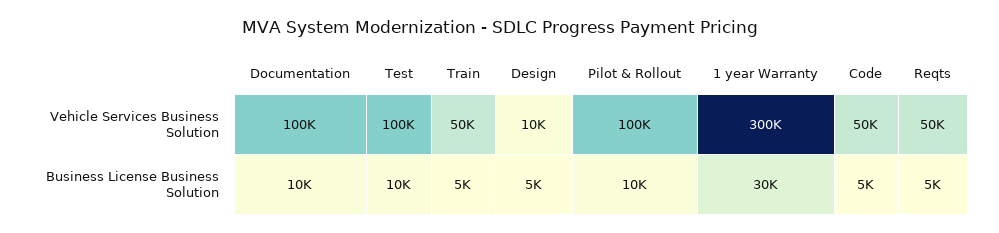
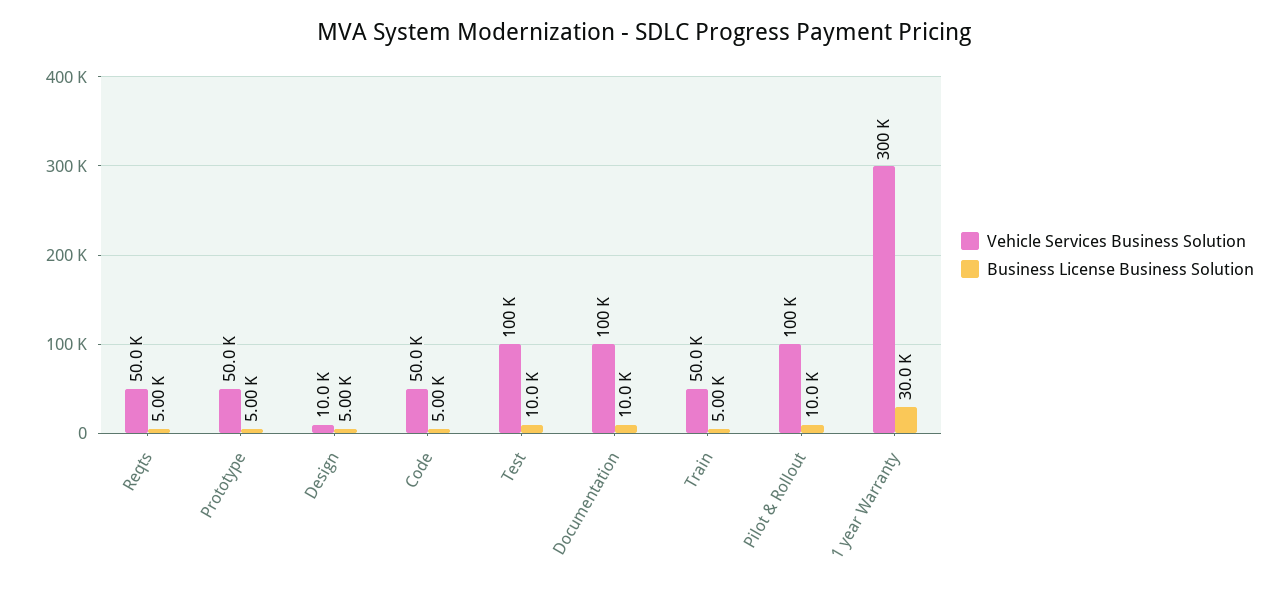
Vehicle Services Business Solution, Prototype: none -> 50000
Business License Business Solution, Prototype: none -> 5000

